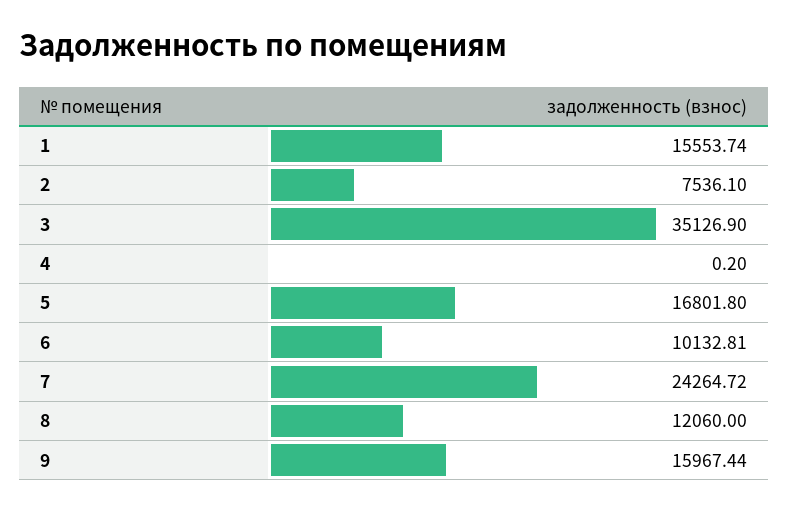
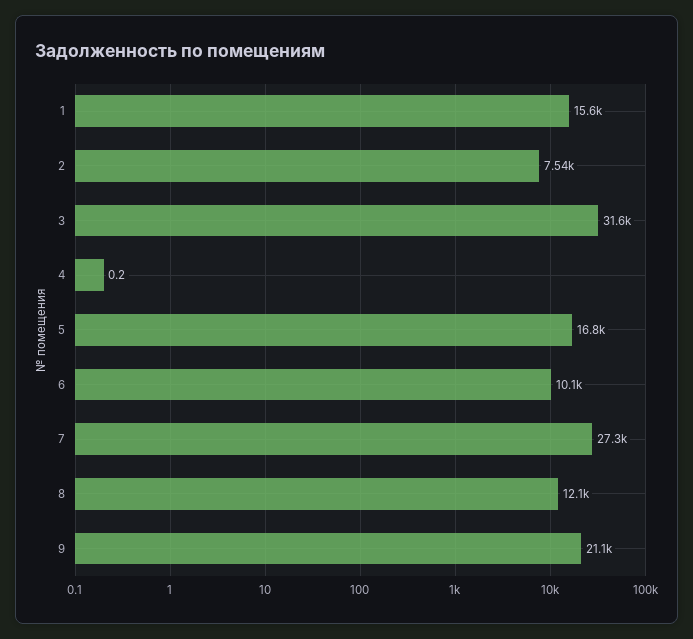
3: 35126.9 -> 31600
7: 24264.72 -> 27300
9: 15967.44 -> 21100

